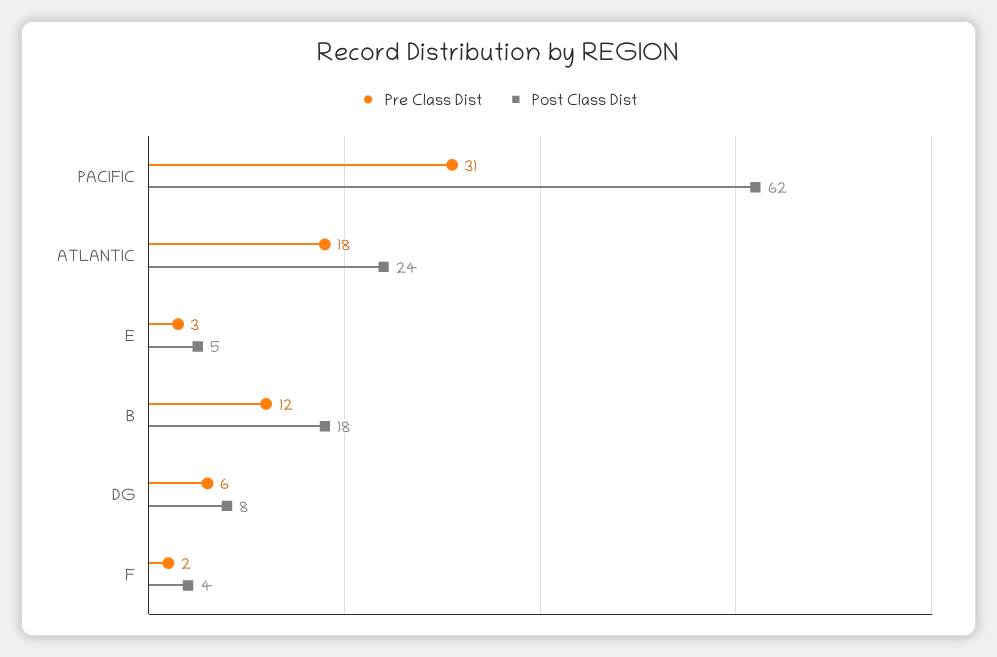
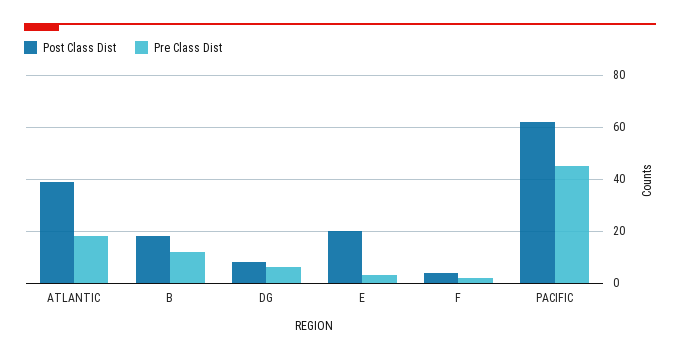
Pre Class Dist, PACIFIC: 31 -> 45
Post Class Dist, ATLANTIC: 24 -> 40
Post Class Dist, E: 5 -> 20

